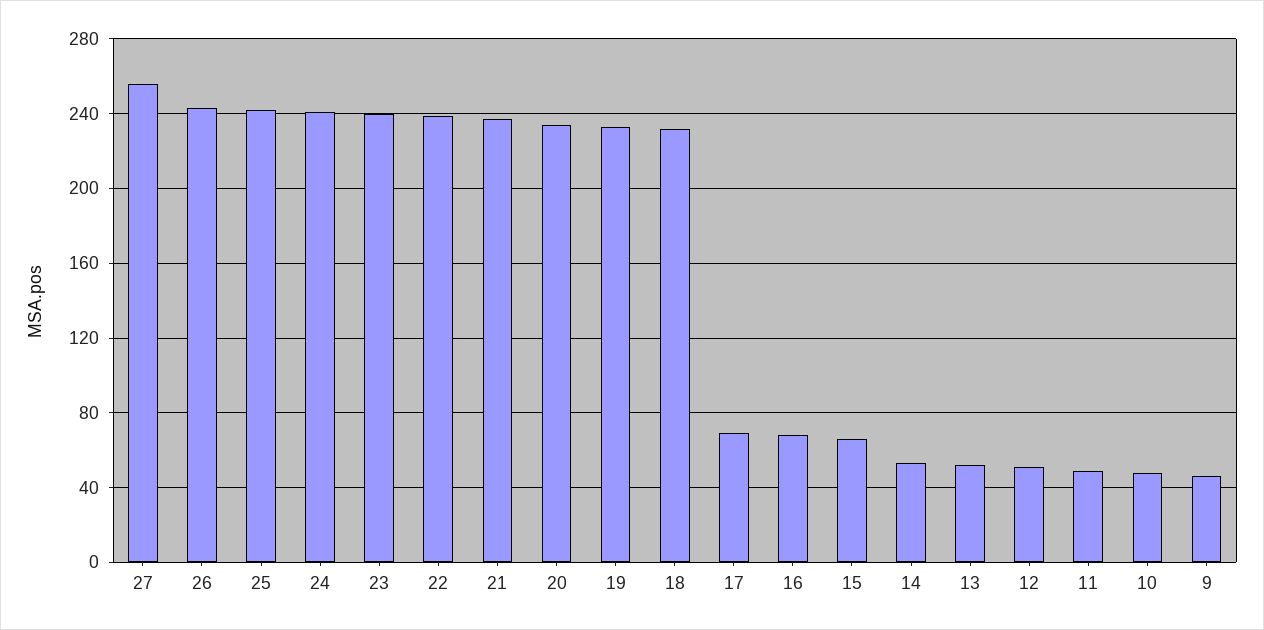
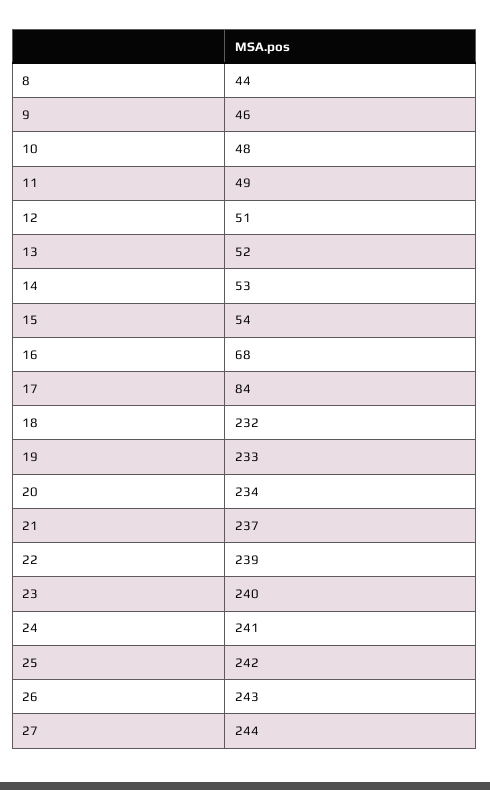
27: 255 -> 244
17: 70 -> 84
15: 65 -> 54
8: none -> 44

